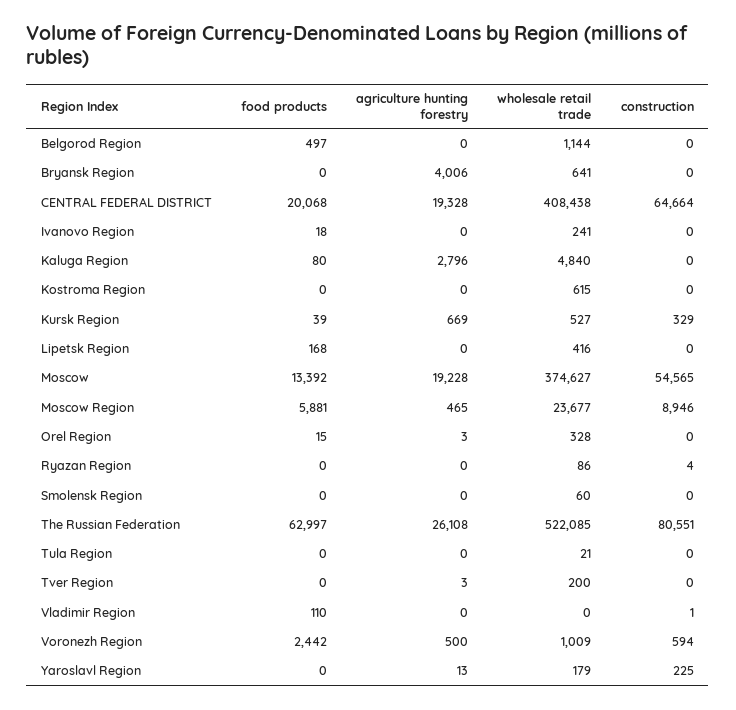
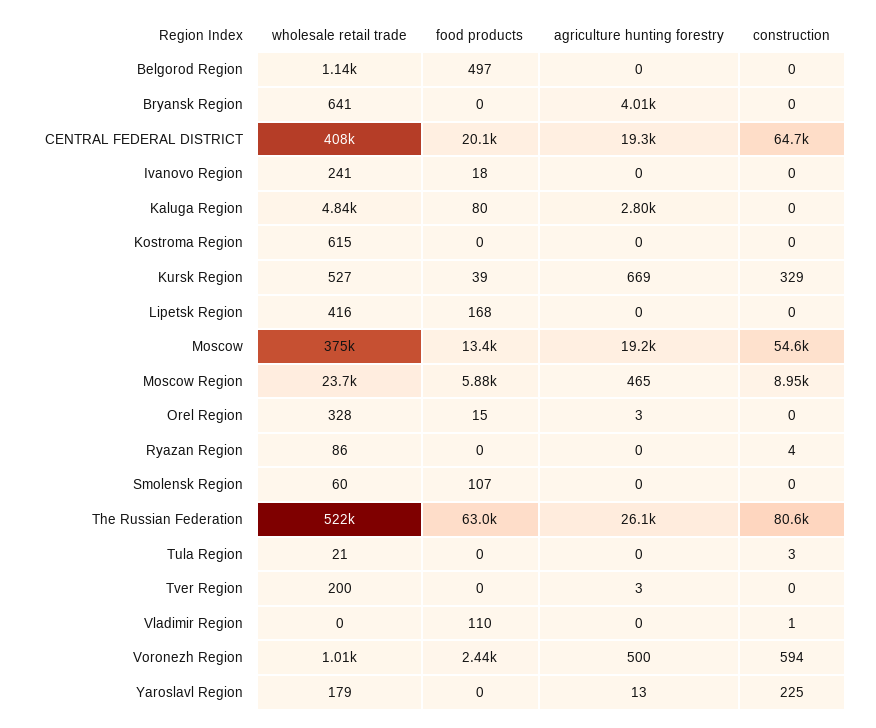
food products, Smolensk Region: 0 -> 107
construction, Tula Region: 0 -> 3

